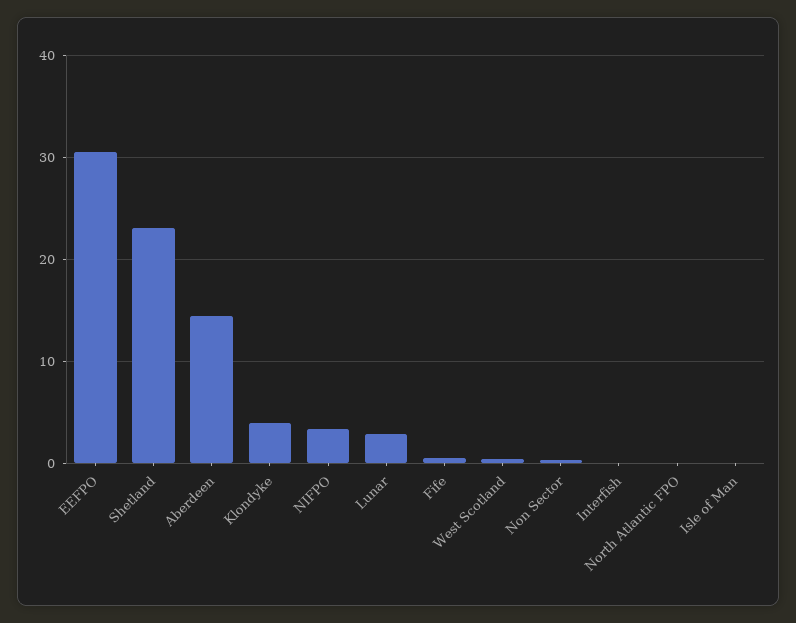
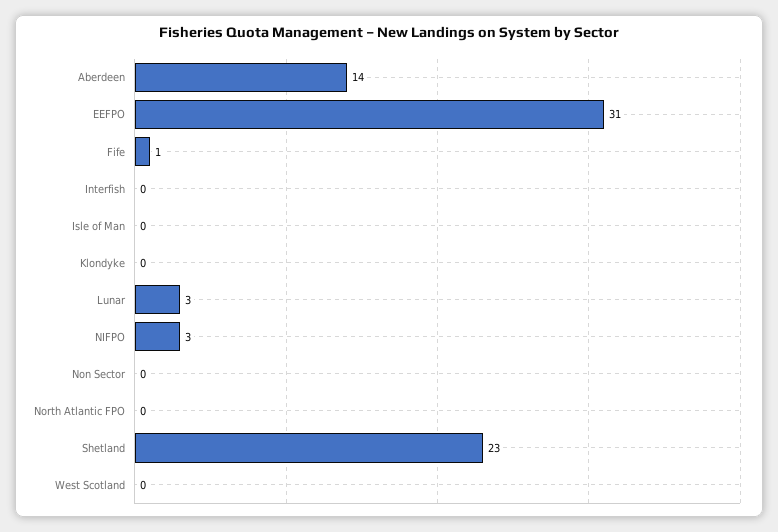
Klondyke: 4 -> 0

